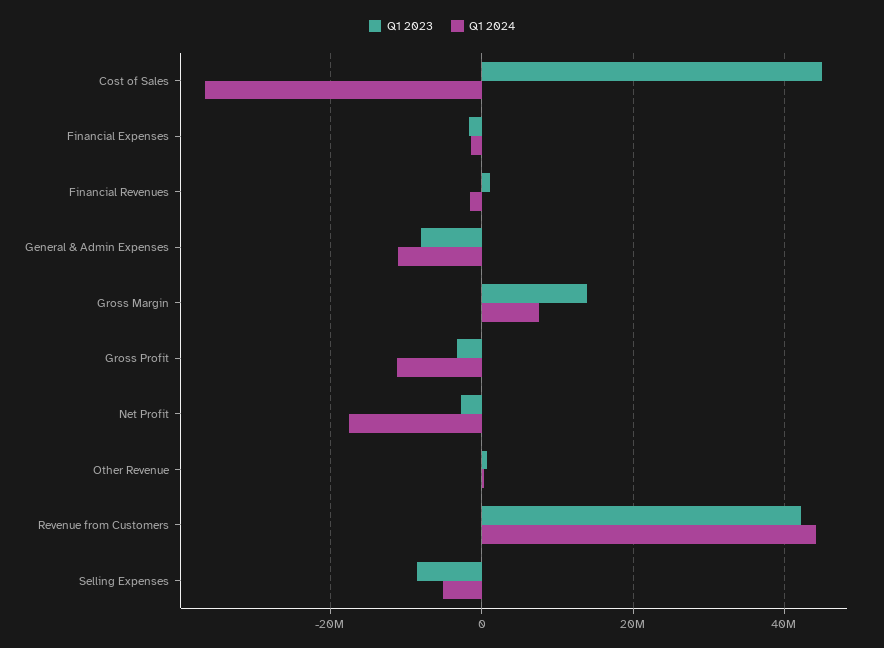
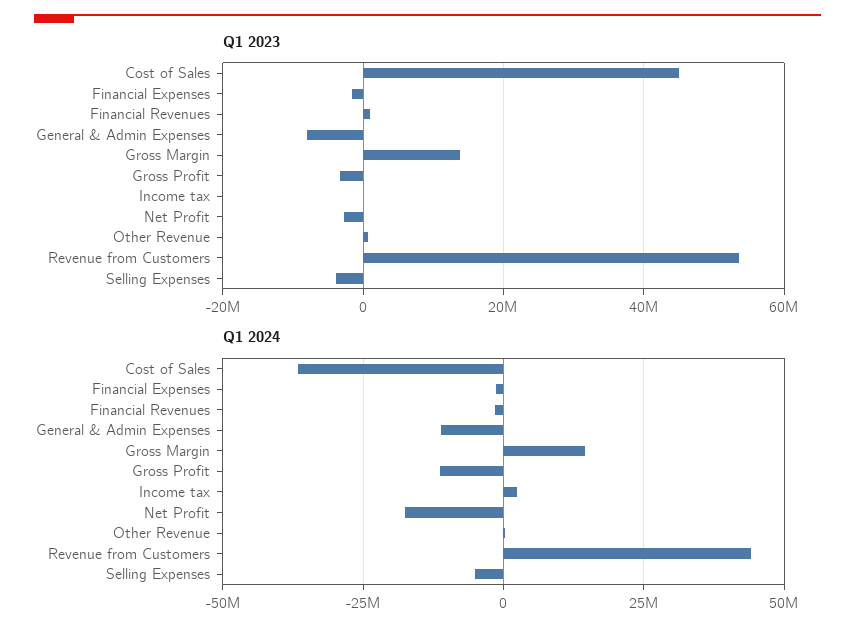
Q1 2024, Gross Margin: 8000000 -> 15000000
Q1 2023, Revenue from Customers: 42000000 -> 54000000
Q1 2023, Selling Expenses: -8000000 -> -4000000
Q1 2023, Income tax: none -> 0
Q1 2024, Income tax: none -> 2500000

